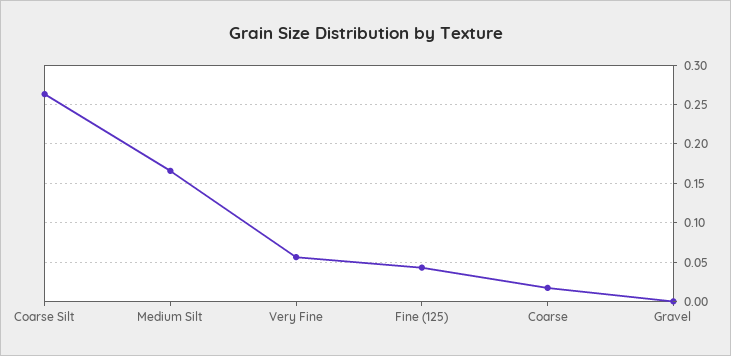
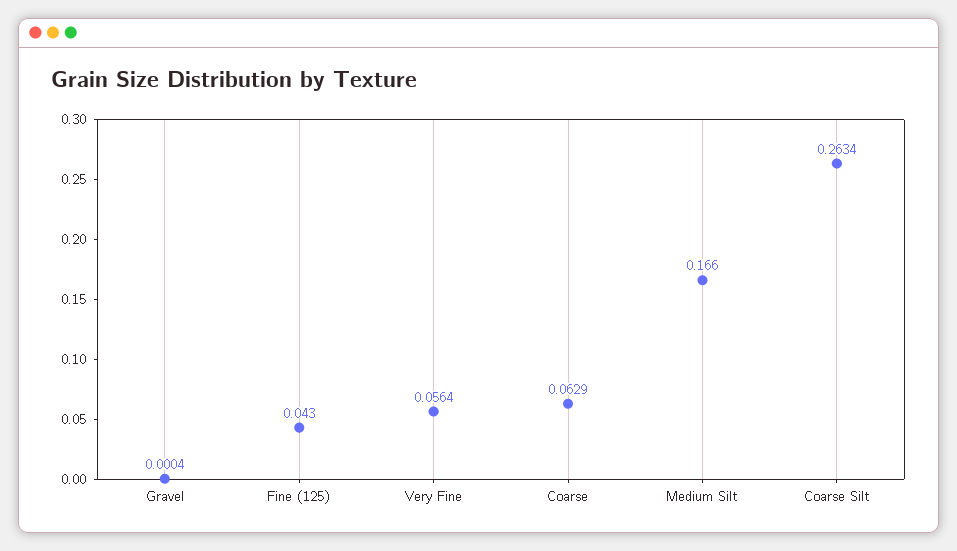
Coarse: 0.02 -> 0.0629

